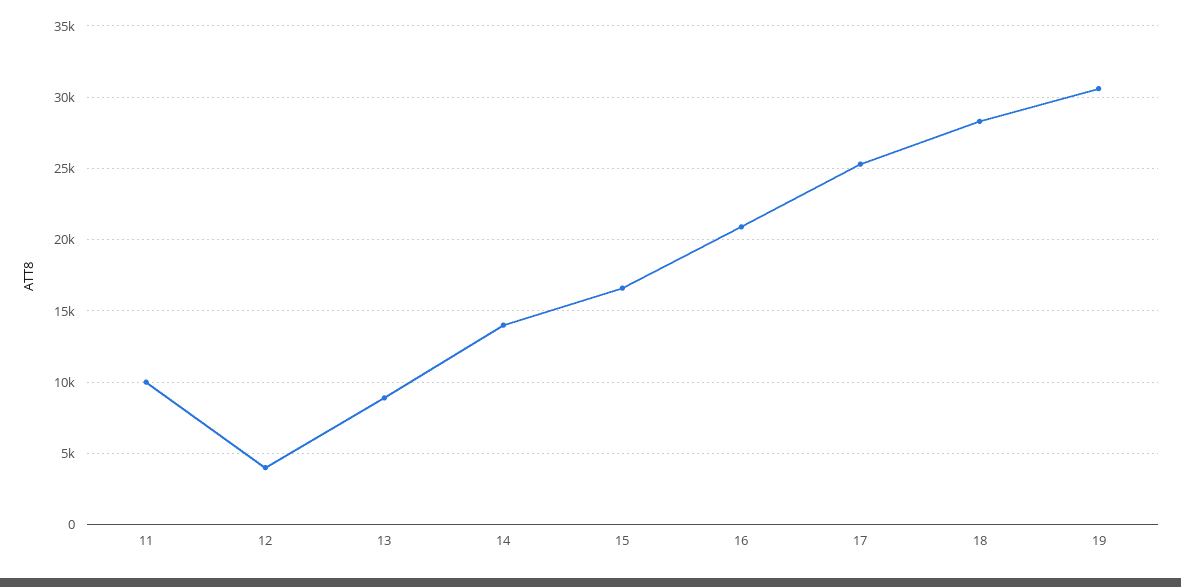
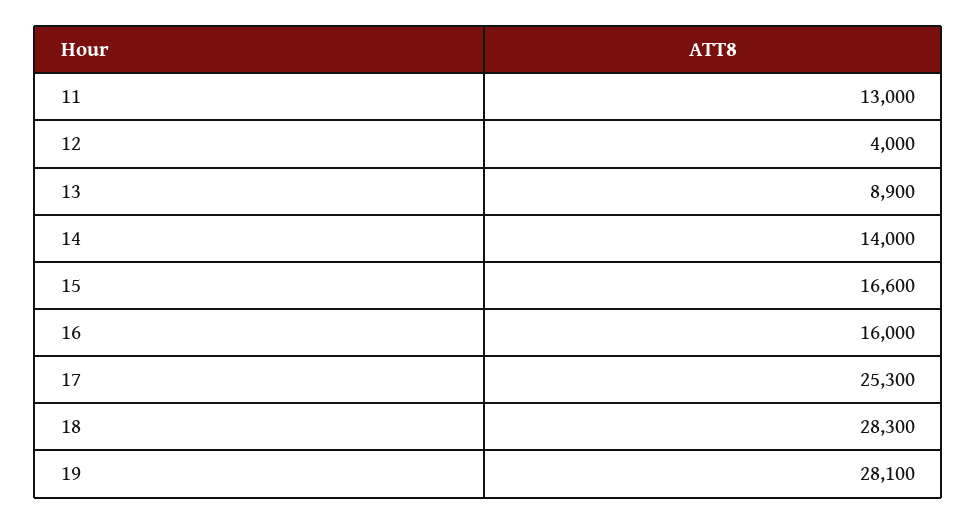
11: 10000 -> 13000
16: 21000 -> 16000
19: 30500 -> 28100

